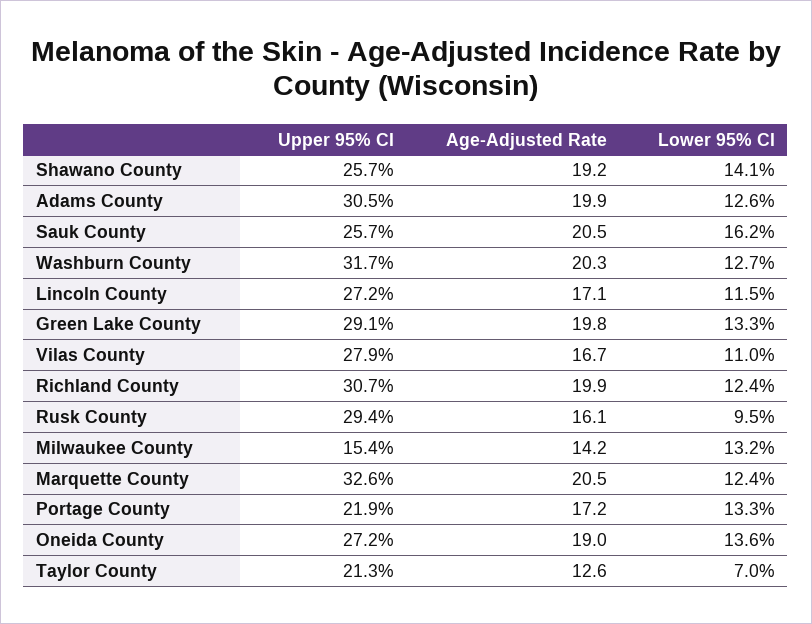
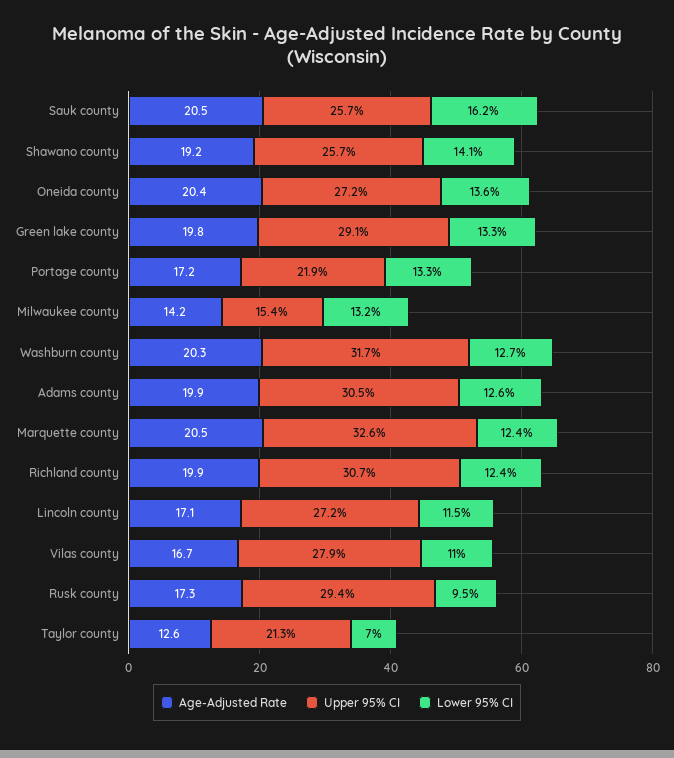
Age-Adjusted Rate, Rusk County: 16.1 -> 17.3
Age-Adjusted Rate, Oneida County: 19 -> 20.4

